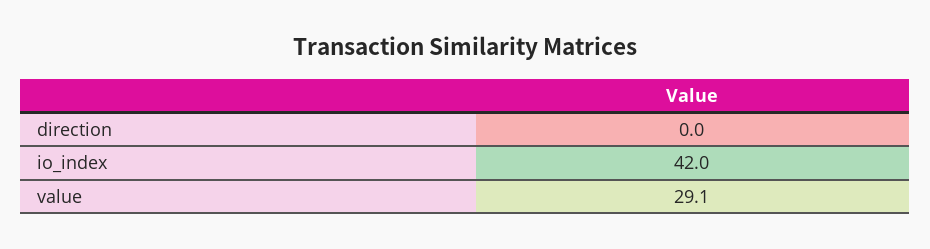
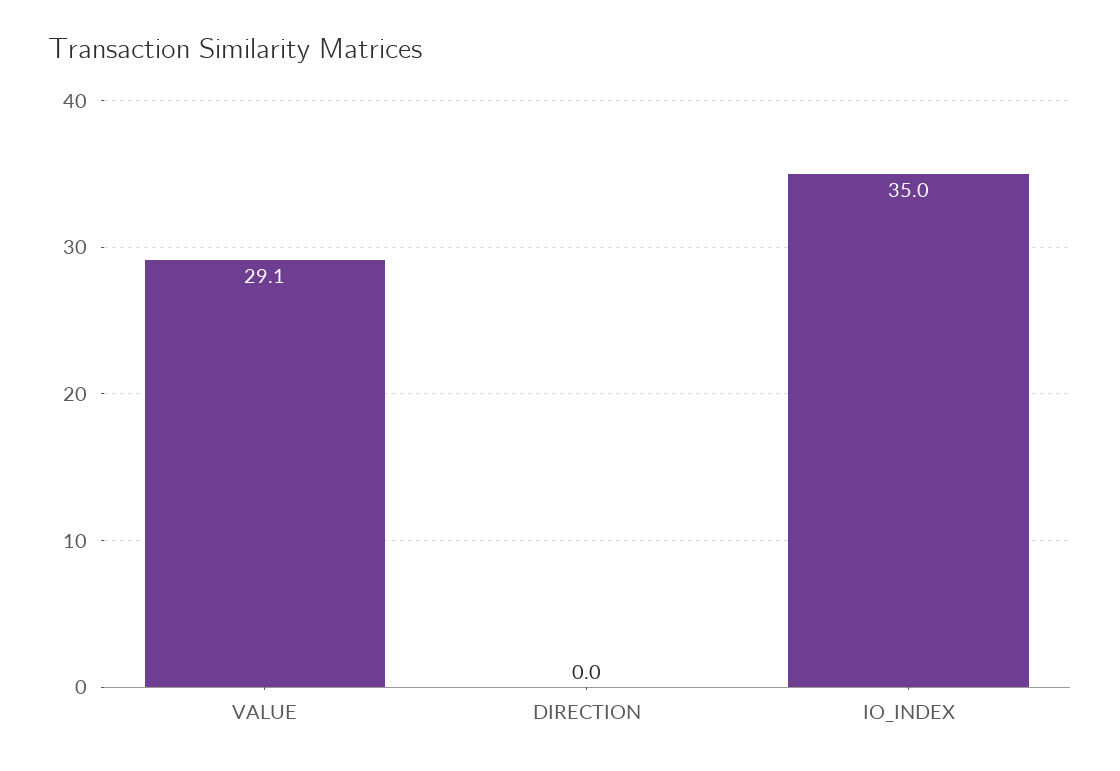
io_index: 42 -> 35

